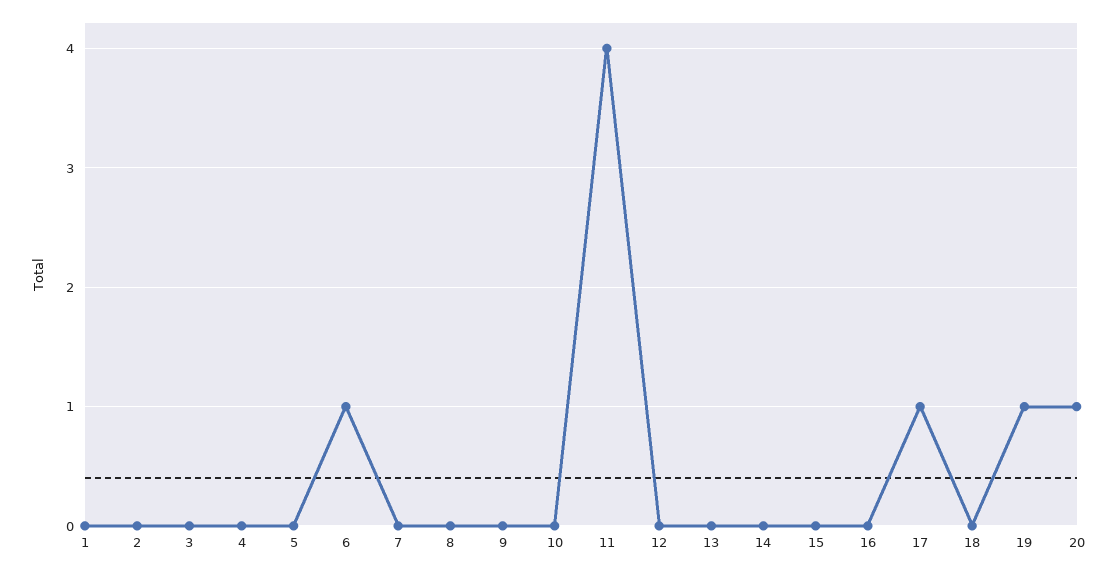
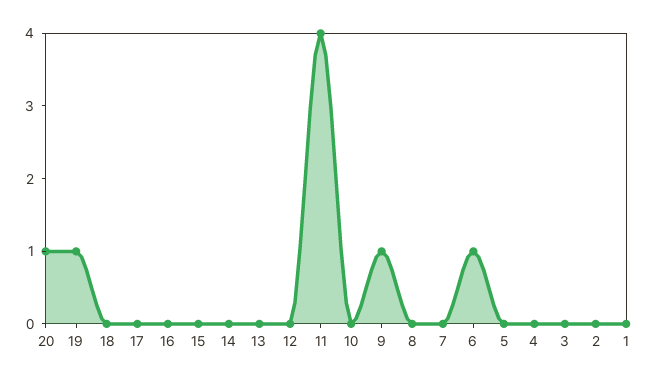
9: 0 -> 1
17: 1 -> 0

